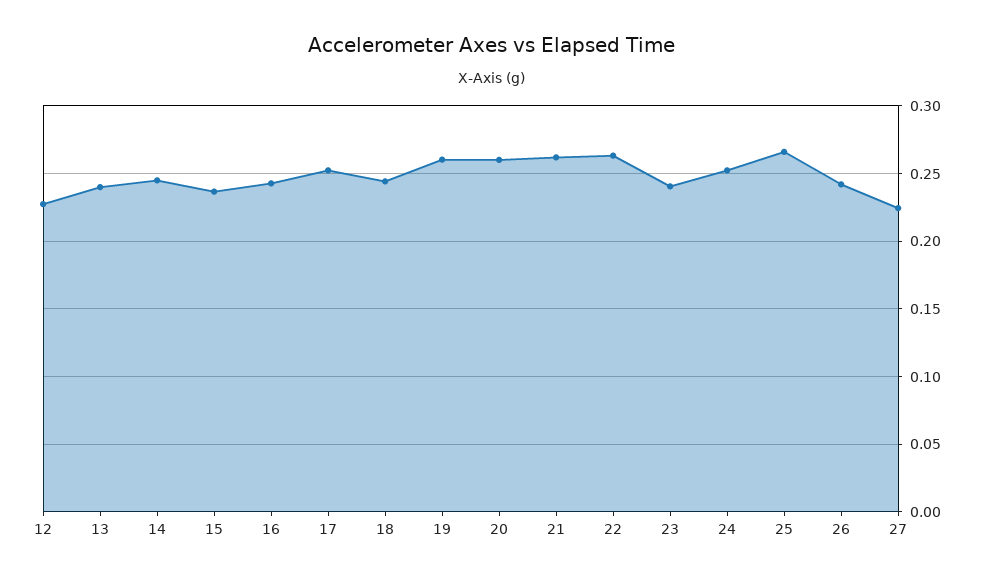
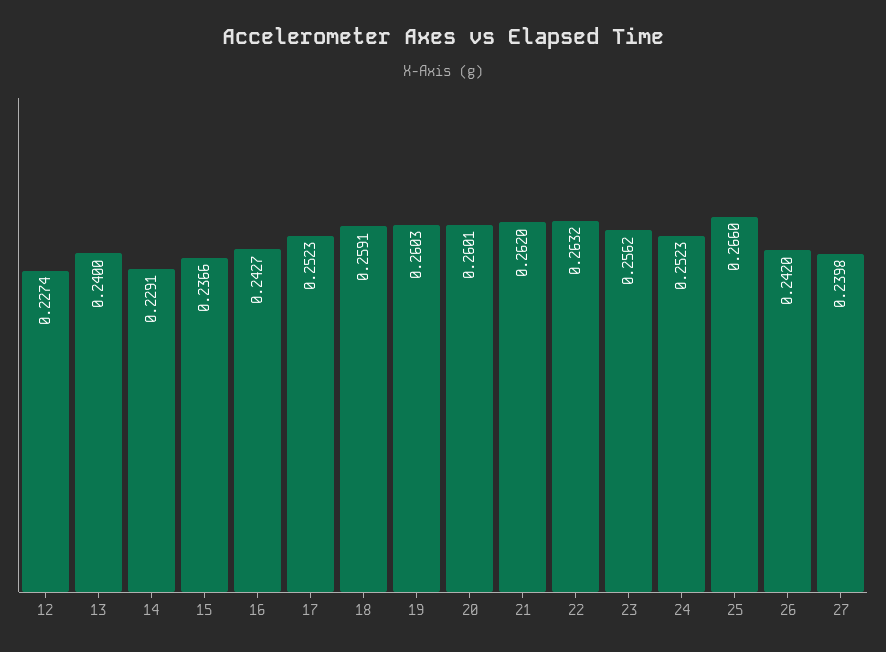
14: 0.245 -> 0.2291
18: 0.245 -> 0.2591
23: 0.24 -> 0.2562
27: 0.225 -> 0.2398

